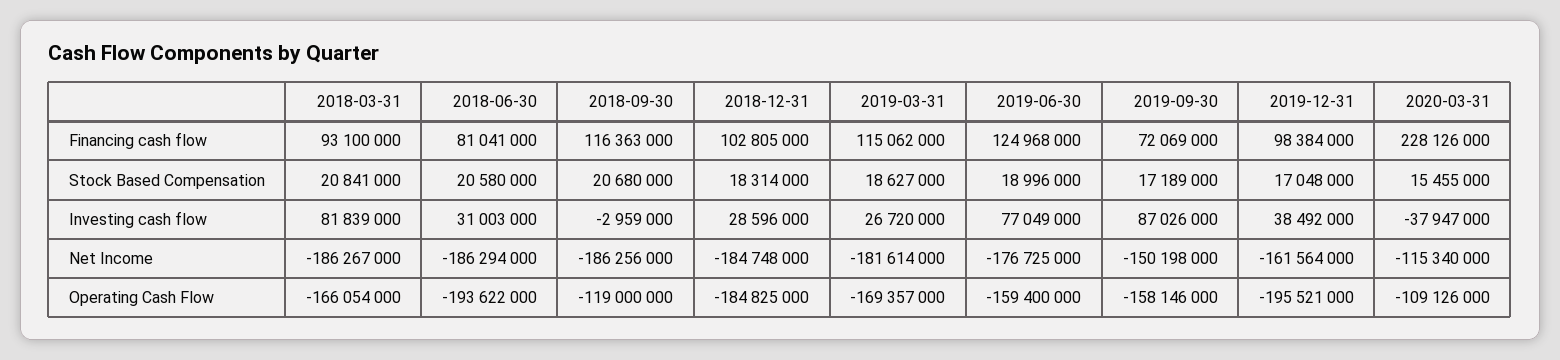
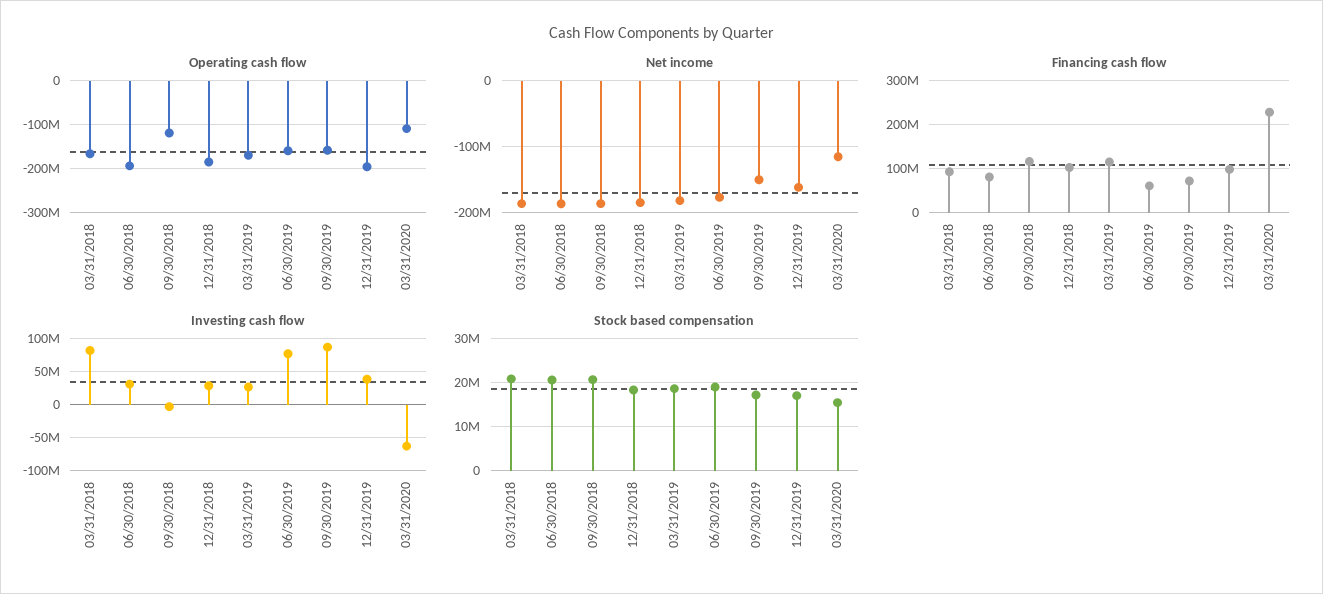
Financing cash flow, 2019-06-30: 124968000 -> 60000000
Investing cash flow, 2020-03-31: -37947000 -> -60000000

